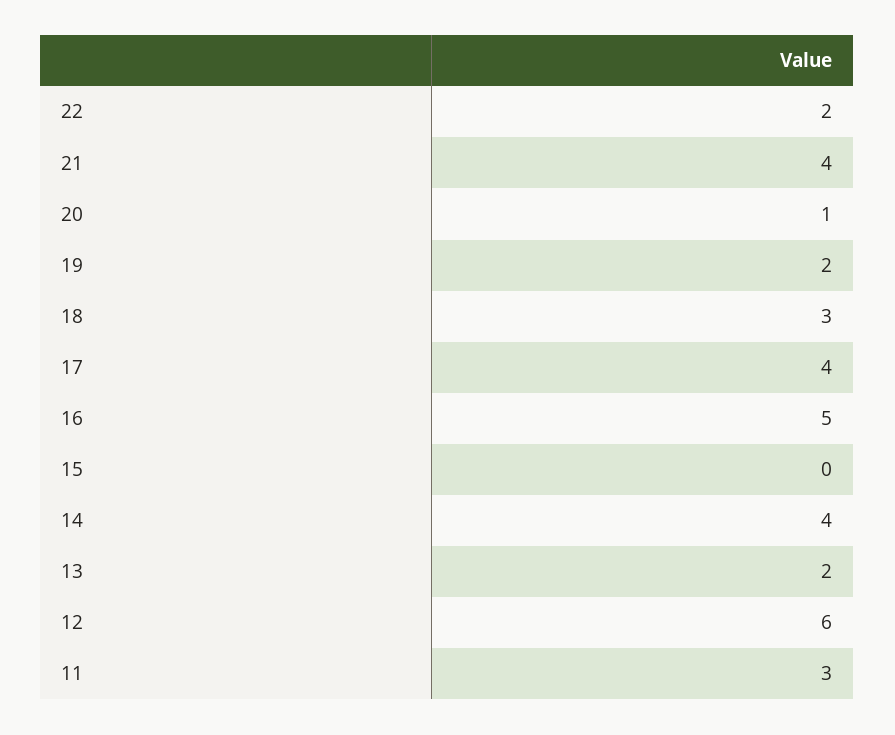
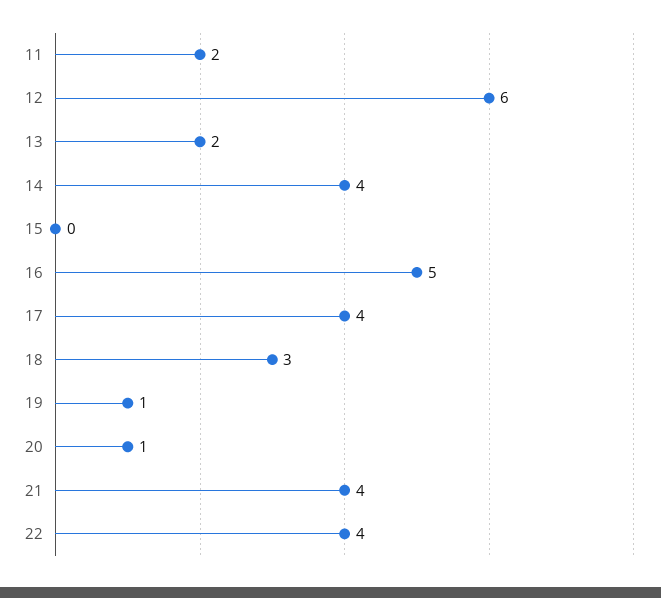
22: 2 -> 4
19: 2 -> 1
11: 3 -> 2

